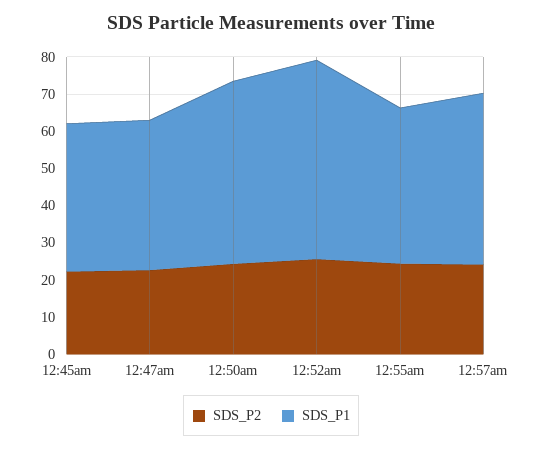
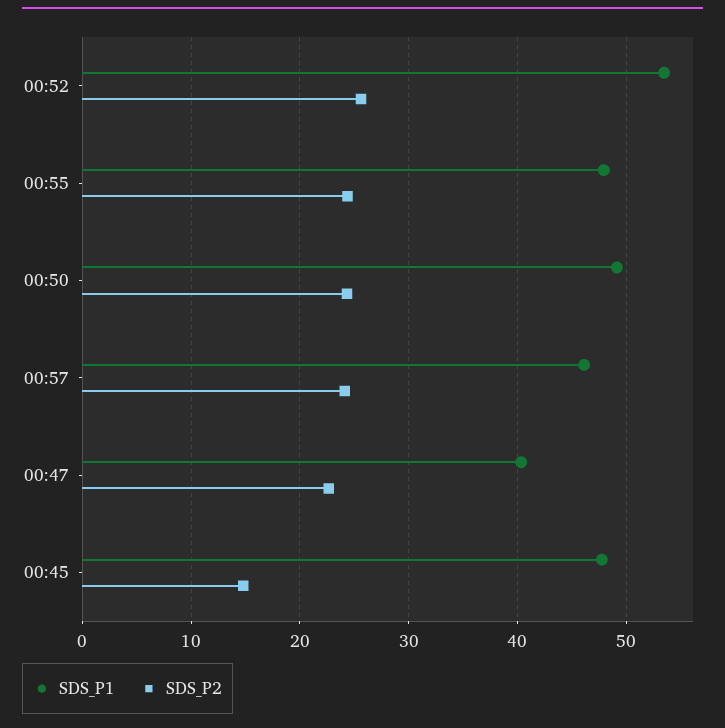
SDS_P2, 12:45am: 22.5 -> 15
SDS_P1, 12:45am: 40 -> 48
SDS_P1, 12:55am: 42.5 -> 48

